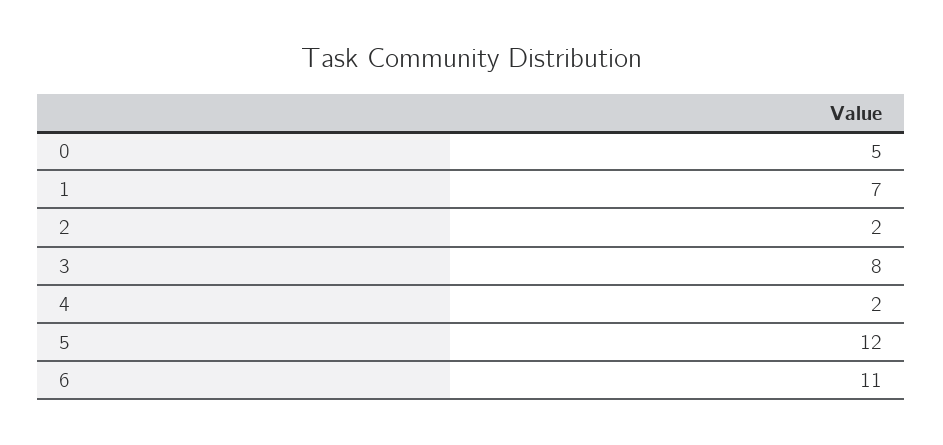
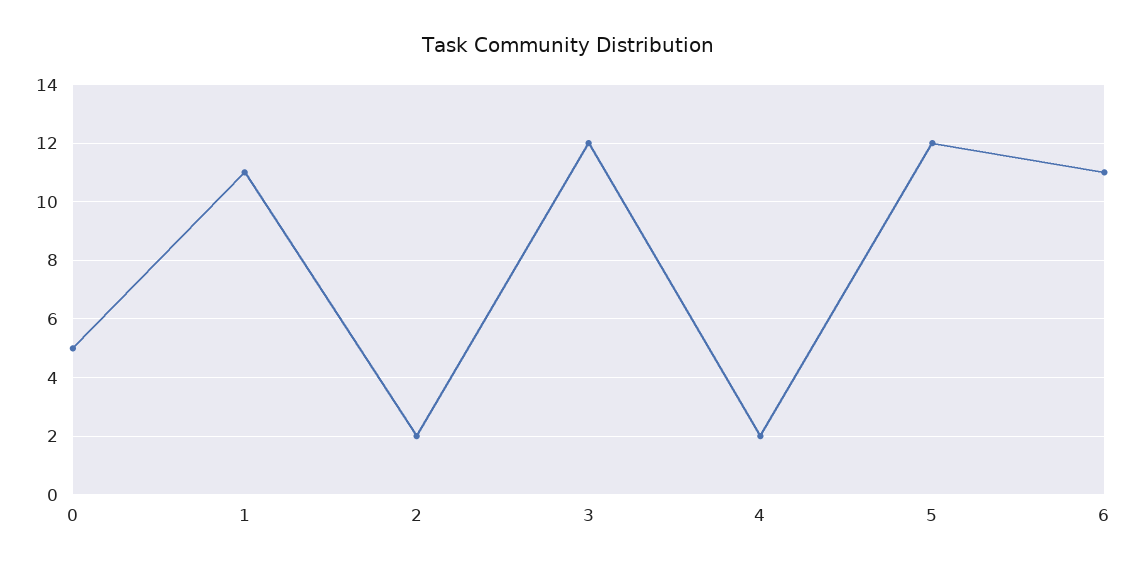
1: 7 -> 11
3: 8 -> 12

